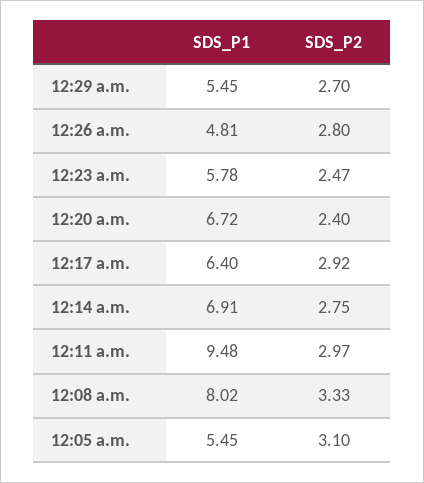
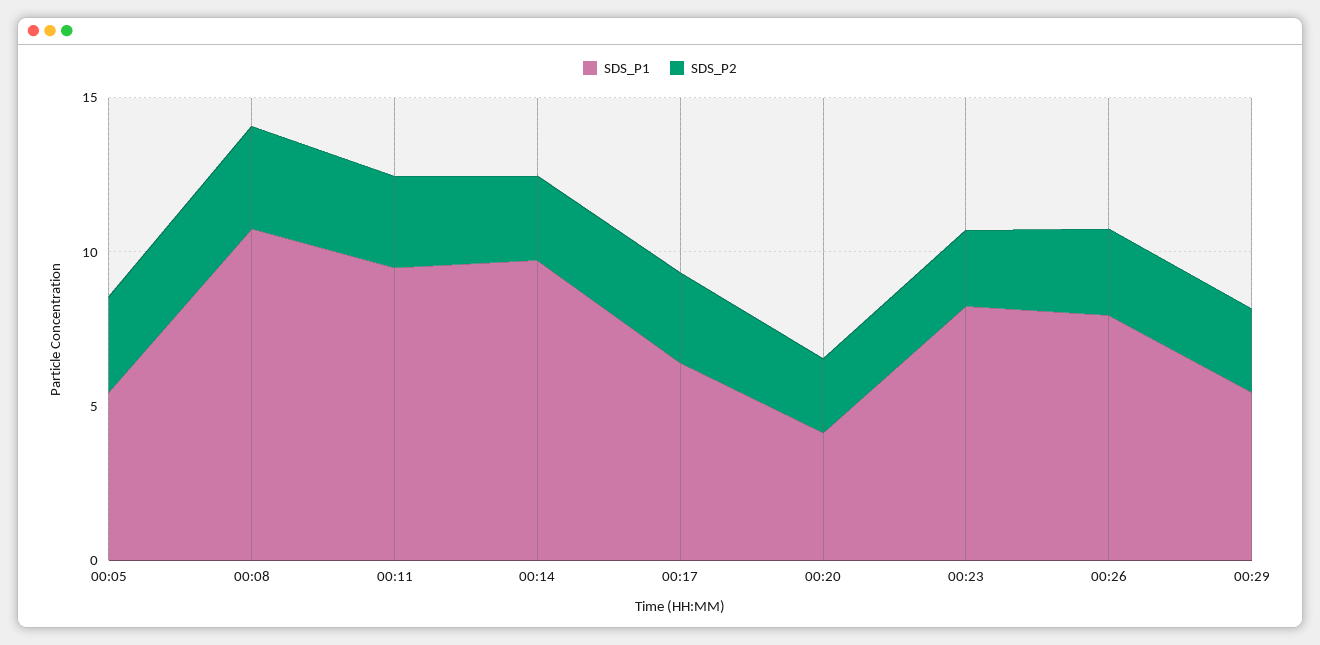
SDS_P1, 12:26 a.m.: 4.81 -> 8
SDS_P1, 12:23 a.m.: 5.78 -> 8
SDS_P1, 12:20 a.m.: 6.72 -> 4
SDS_P1, 12:14 a.m.: 6.91 -> 10
SDS_P1, 12:08 a.m.: 8.02 -> 11

